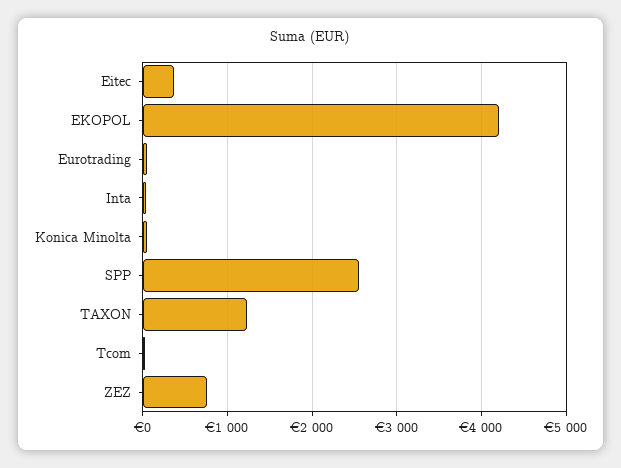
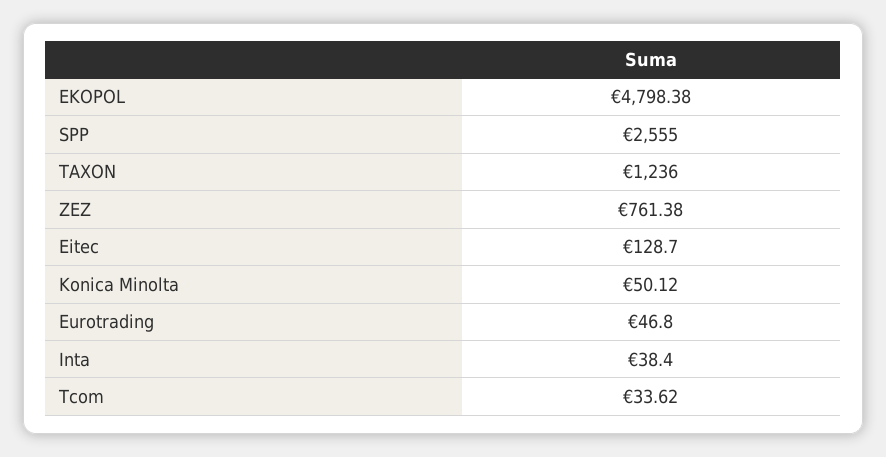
Eitec: 400 -> 128.7
EKOPOL: 4200 -> 4798.38

